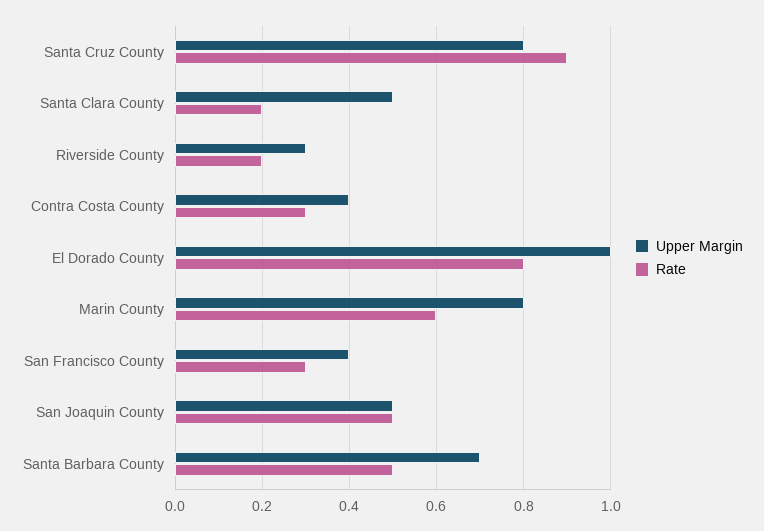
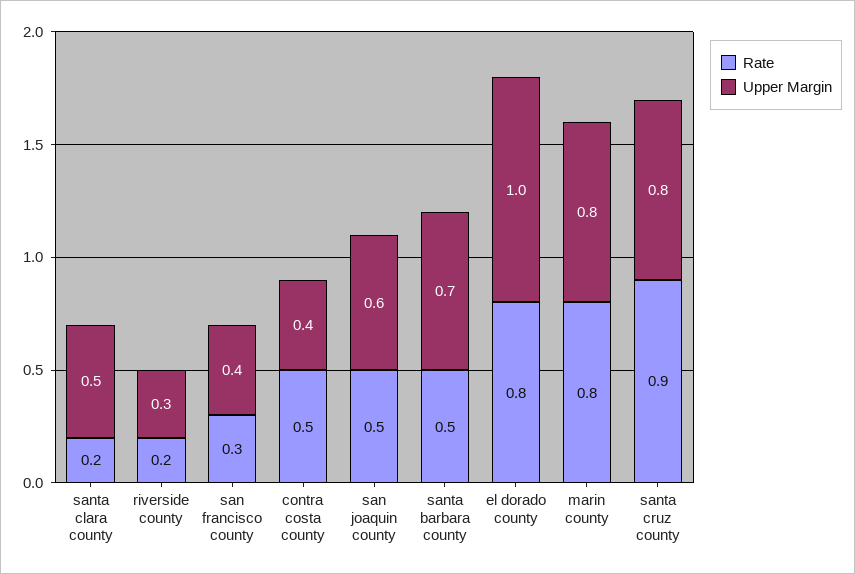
Rate, Contra Costa County: 0.3 -> 0.5
Rate, Marin County: 0.6 -> 0.8
Upper Margin, San Joaquin County: 0.5 -> 0.6

